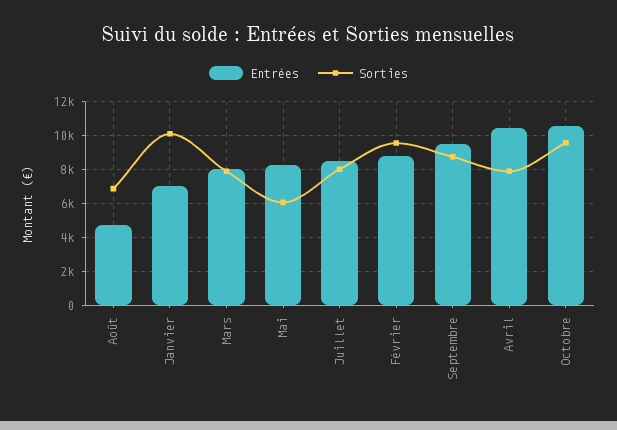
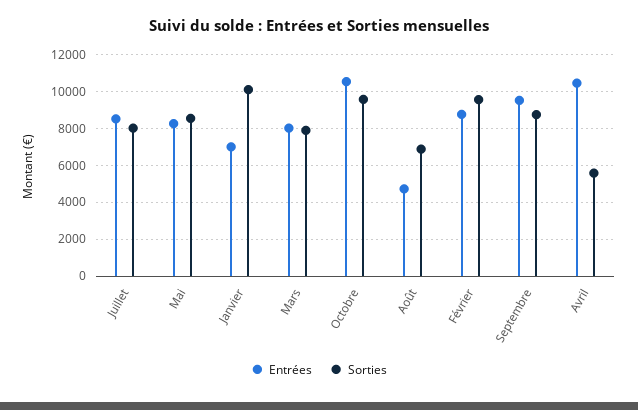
Sorties, Mai: 6000 -> 8500
Sorties, Avril: 8000 -> 5500

